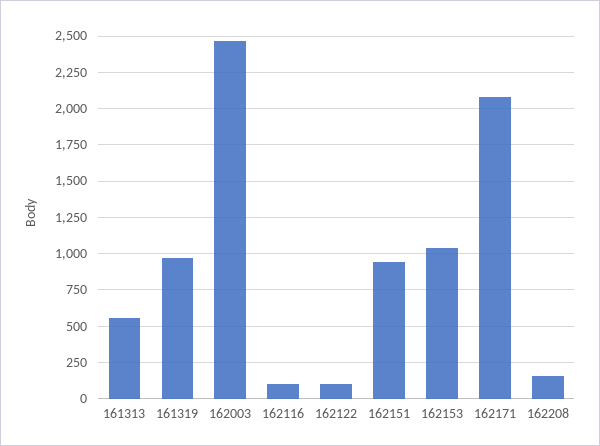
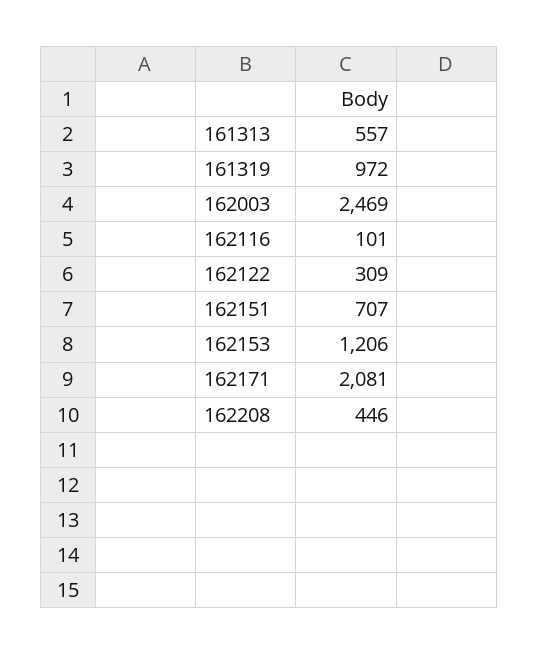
162122: 100 -> 309
162151: 950 -> 707
162153: 1050 -> 1206
162208: 150 -> 446

